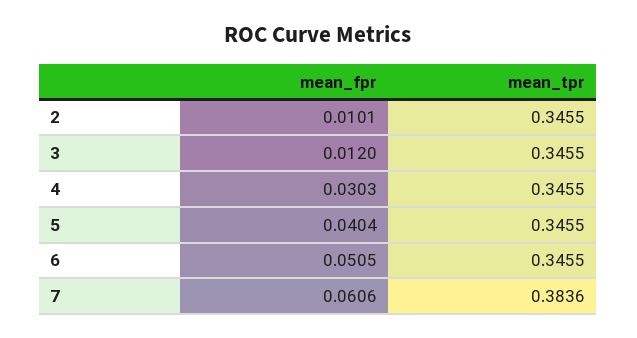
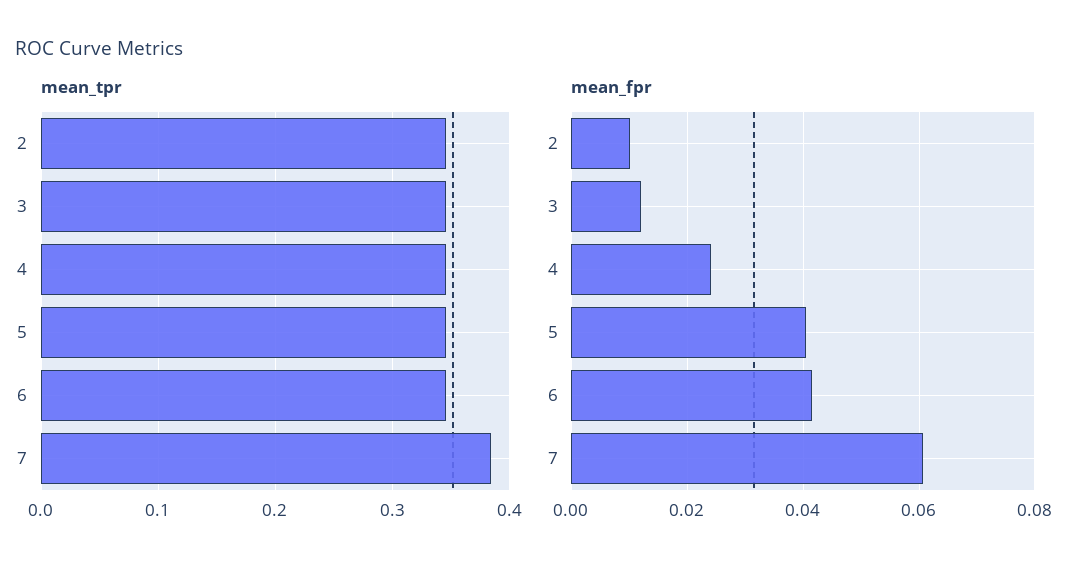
mean_fpr, 4: 0.0303 -> 0.024
mean_fpr, 6: 0.0505 -> 0.042

